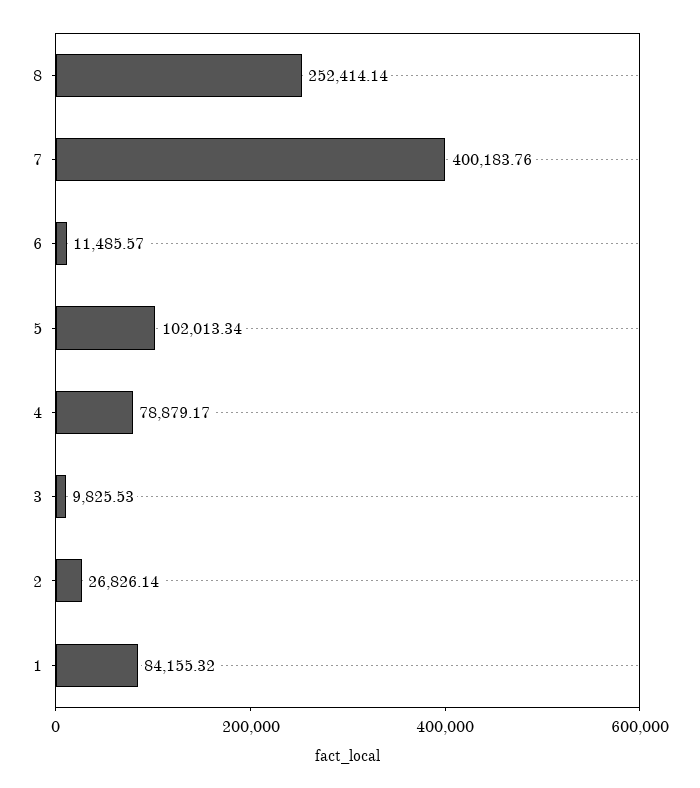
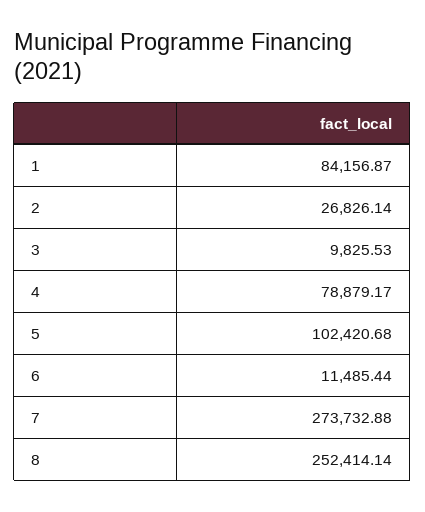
7: 400183.76 -> 273732.88
6: 11485.57 -> 11485.44
5: 102013.34 -> 102420.68
1: 84155.32 -> 84156.87

